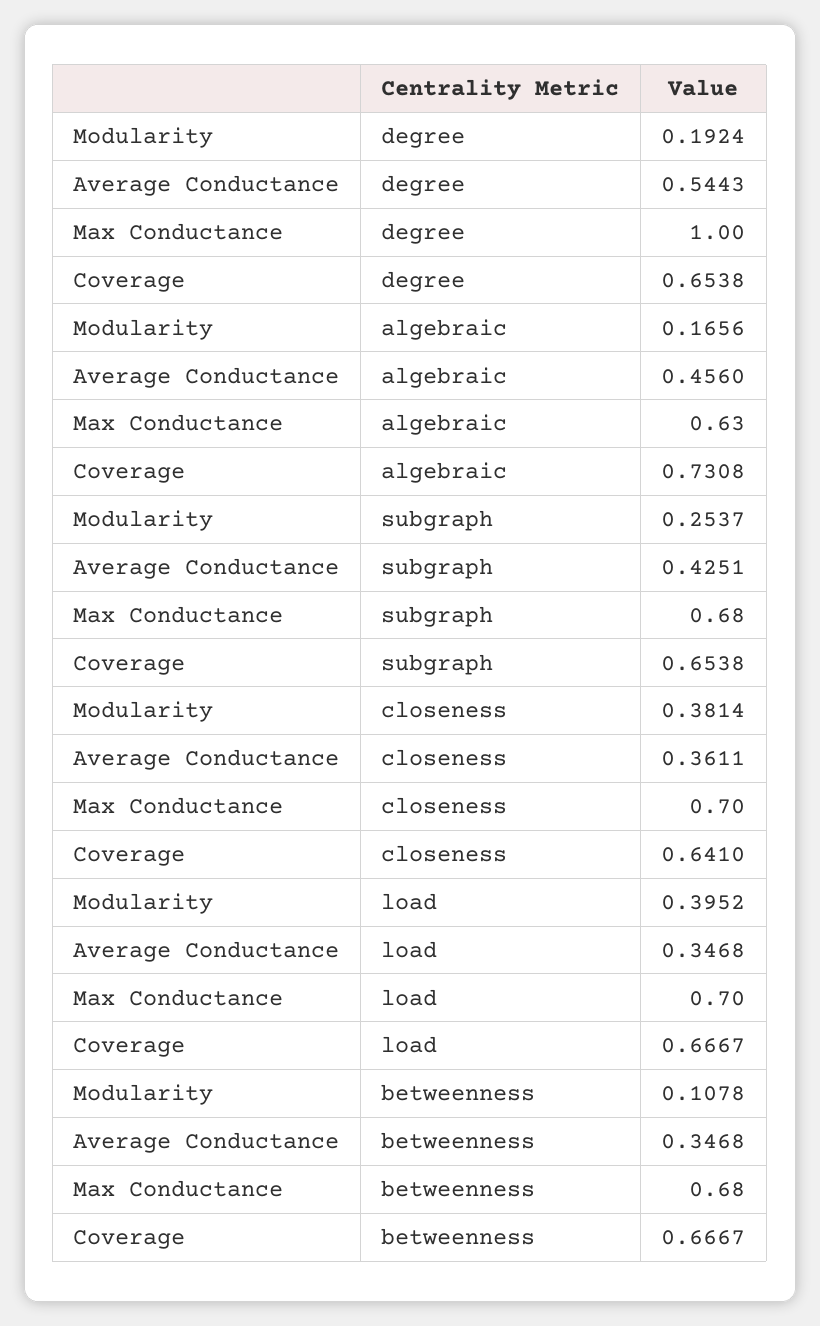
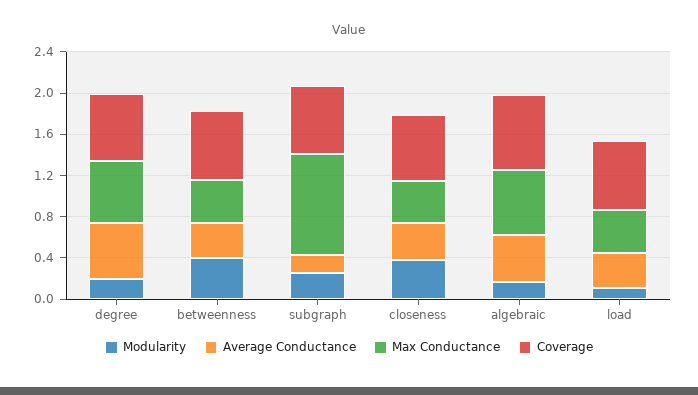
Max Conductance, degree: 1 -> 0.6
Average Conductance, subgraph: 0.4251 -> 0.2
Max Conductance, subgraph: 0.68 -> 1
Max Conductance, closeness: 0.7 -> 0.4
Modularity, load: 0.3952 -> 0.1
Max Conductance, load: 0.7 -> 0.4
Modularity, betweenness: 0.1078 -> 0.4
Max Conductance, betweenness: 0.68 -> 0.4

